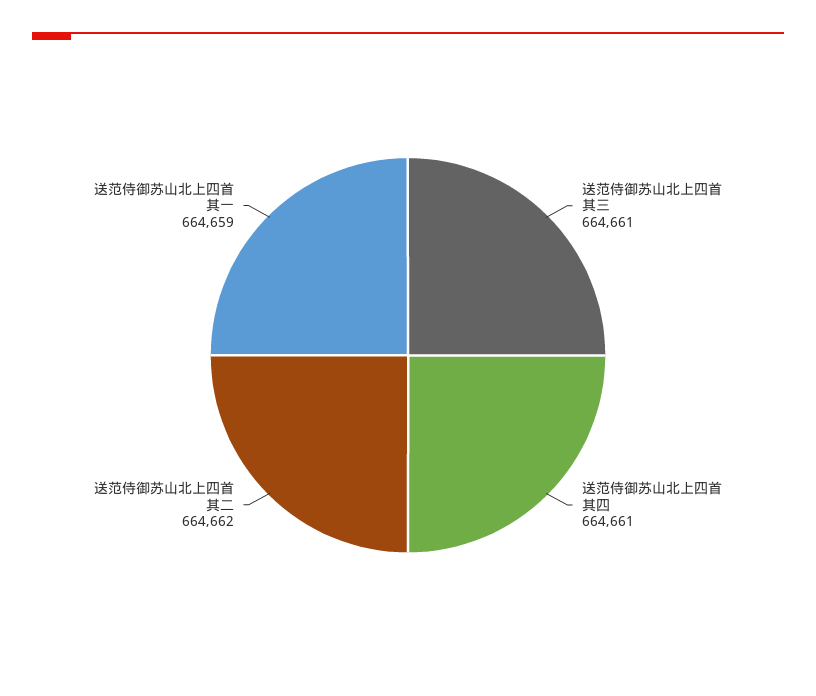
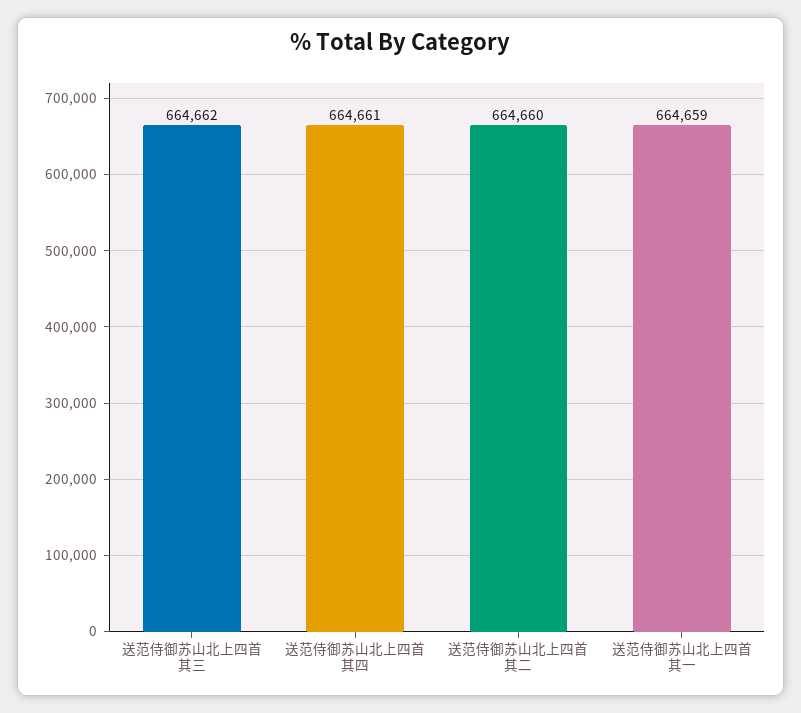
送范侍御苏山北上四首 其三: 664661 -> 664662
送范侍御苏山北上四首 其二: 664662 -> 664660

